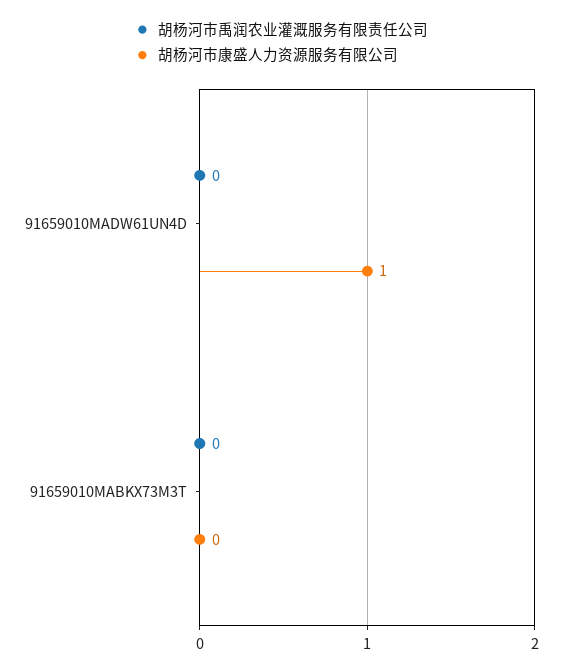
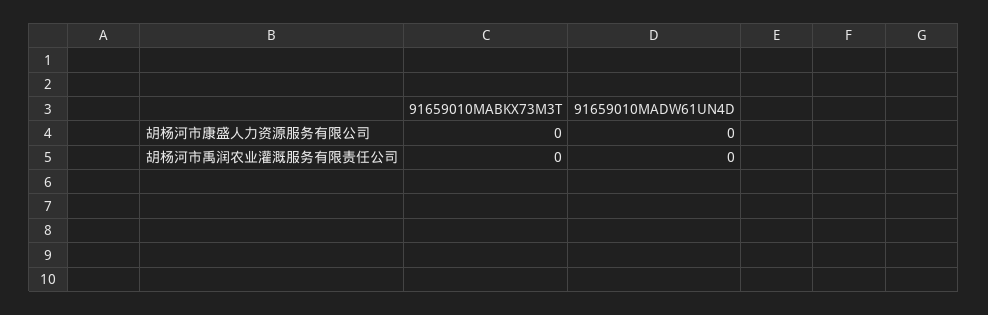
胡杨河市康盛人力资源服务有限公司, 91659010MADW61UN4D: 1 -> 0

